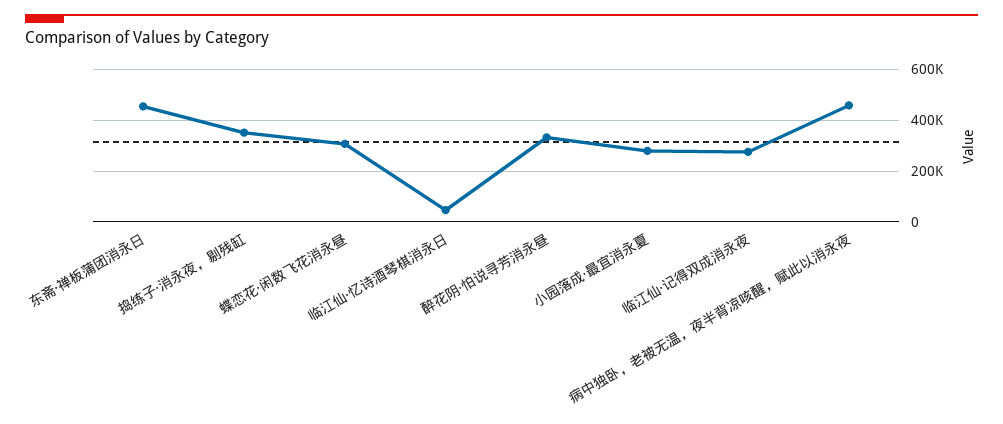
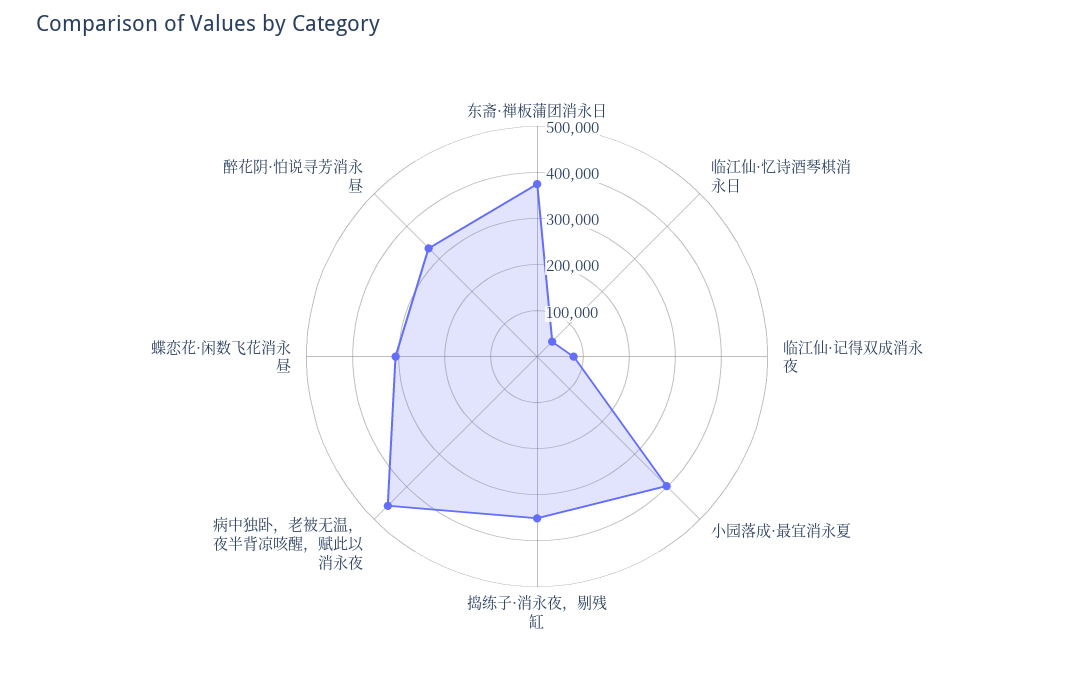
东斋·禅板蒲团消永日: 450000 -> 380000
小园落成·最宜消永夏: 275000 -> 400000
临江仙·记得双成消永夜: 275000 -> 80000

